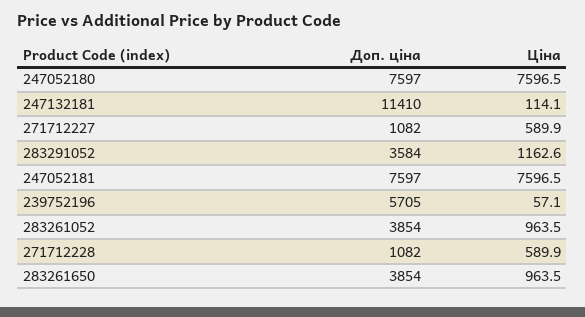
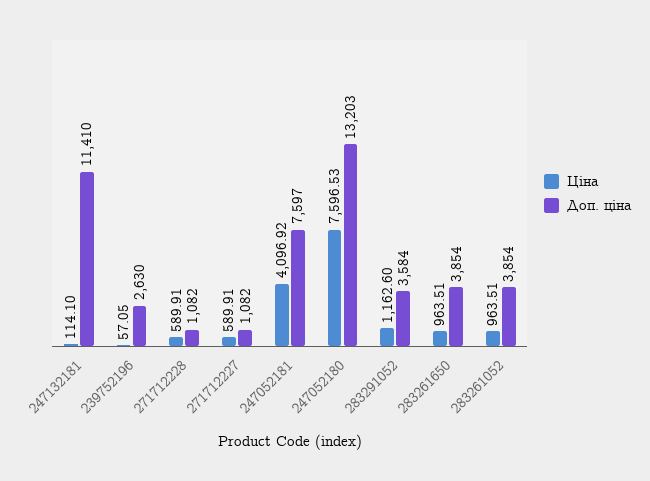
Доп. ціна, 247052180: 7597 -> 13203
Ціна, 247052181: 7596.5 -> 4096.92
Доп. ціна, 239752196: 5705 -> 2630

